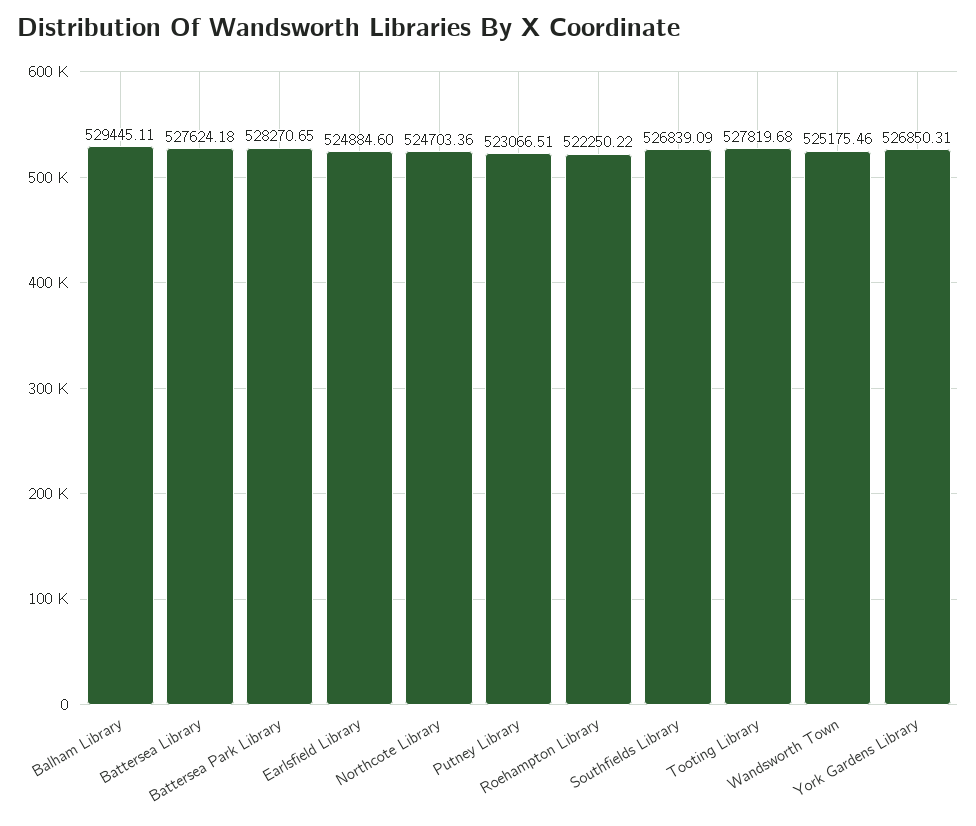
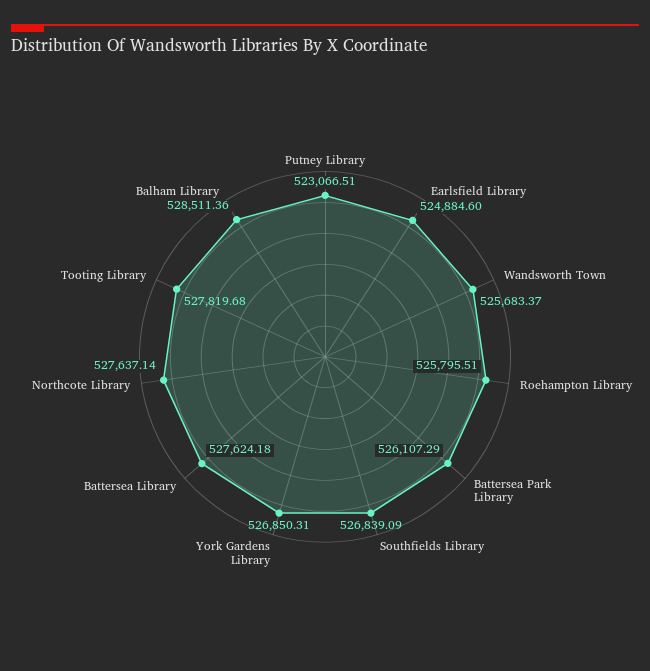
Balham Library: 529445.11 -> 528511.36
Battersea Park Library: 528270.65 -> 526107.29
Northcote Library: 524703.36 -> 527637.14
Roehampton Library: 522250.22 -> 525795.51
Wandsworth Town: 525175.46 -> 525683.37

